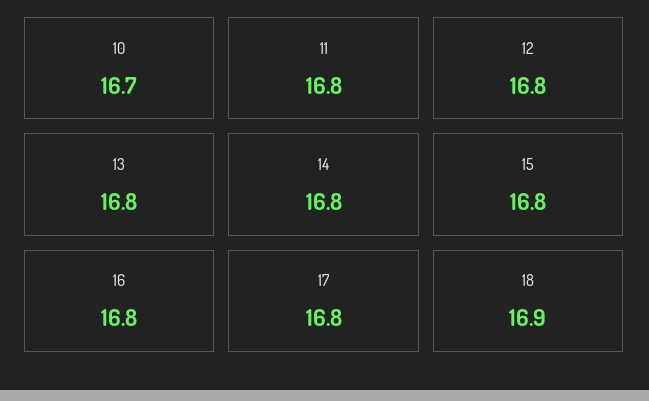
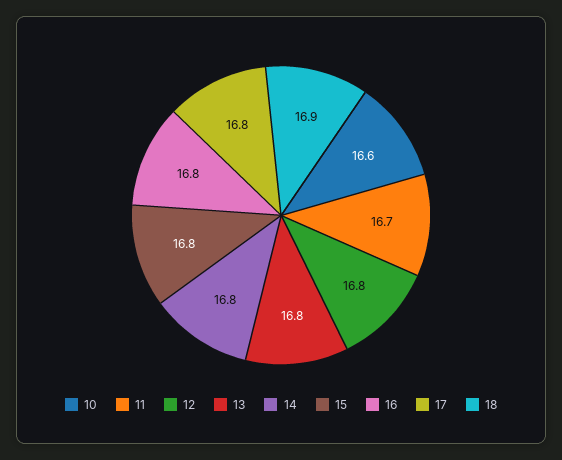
10: 16.7 -> 16.6
11: 16.8 -> 16.7

